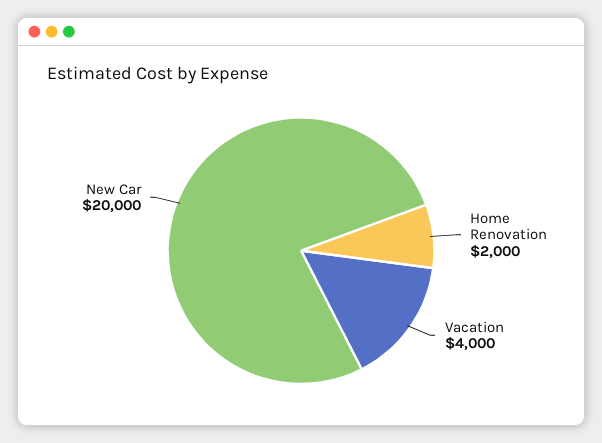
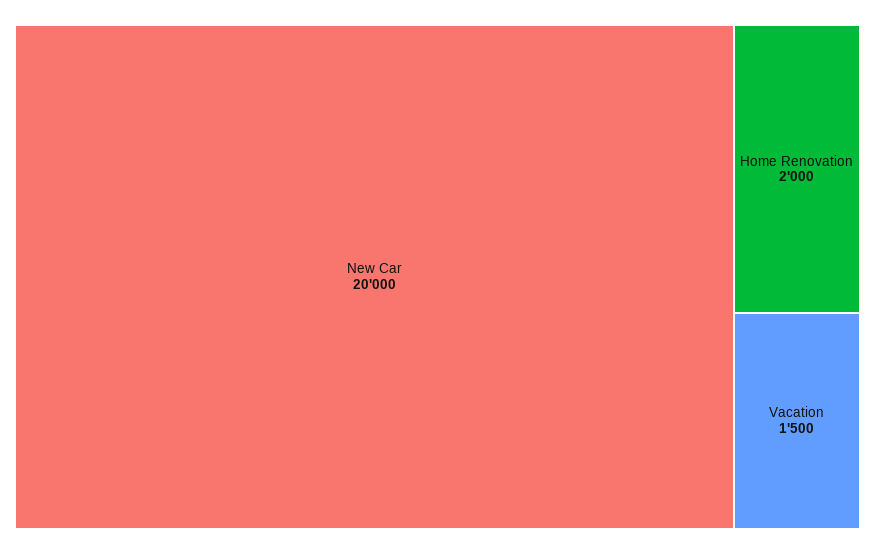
Vacation: 4000 -> 1500

